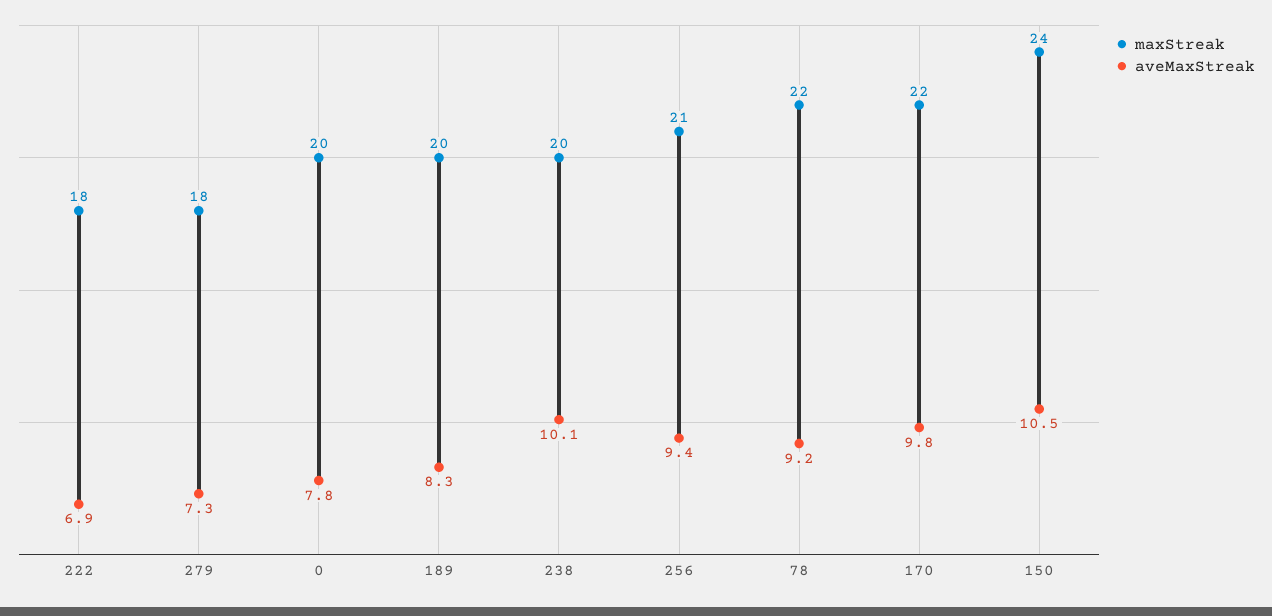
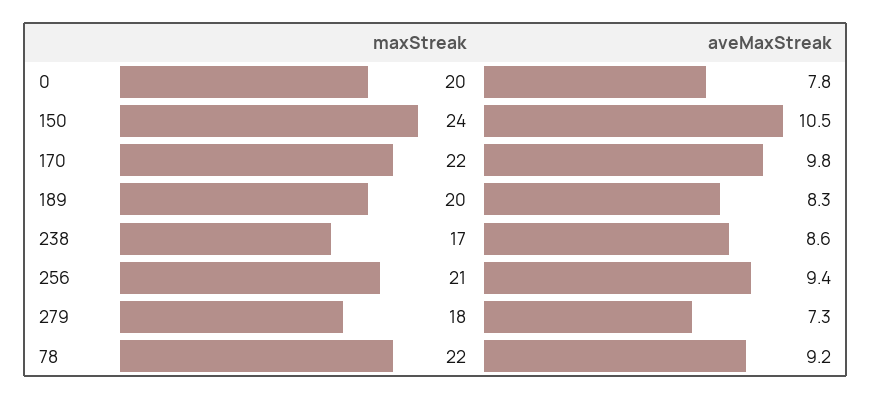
maxStreak, 222: 18 -> none
aveMaxStreak, 222: 6.9 -> none
maxStreak, 238: 20 -> 17
aveMaxStreak, 238: 10.1 -> 8.6

